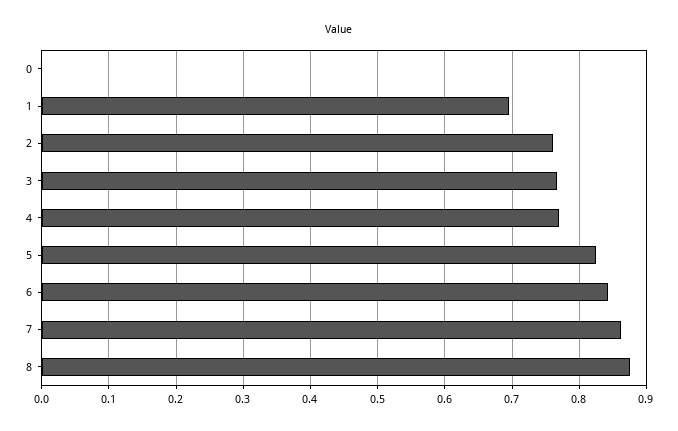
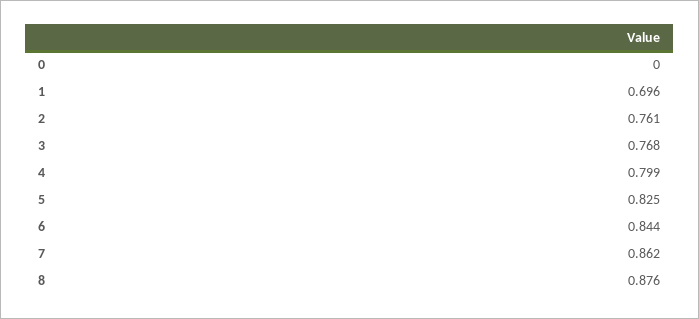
4: 0.77 -> 0.799

